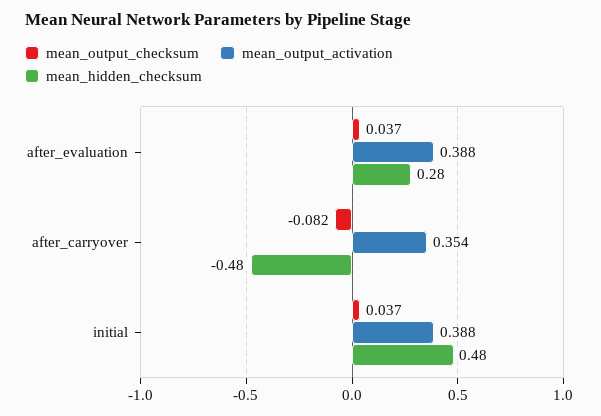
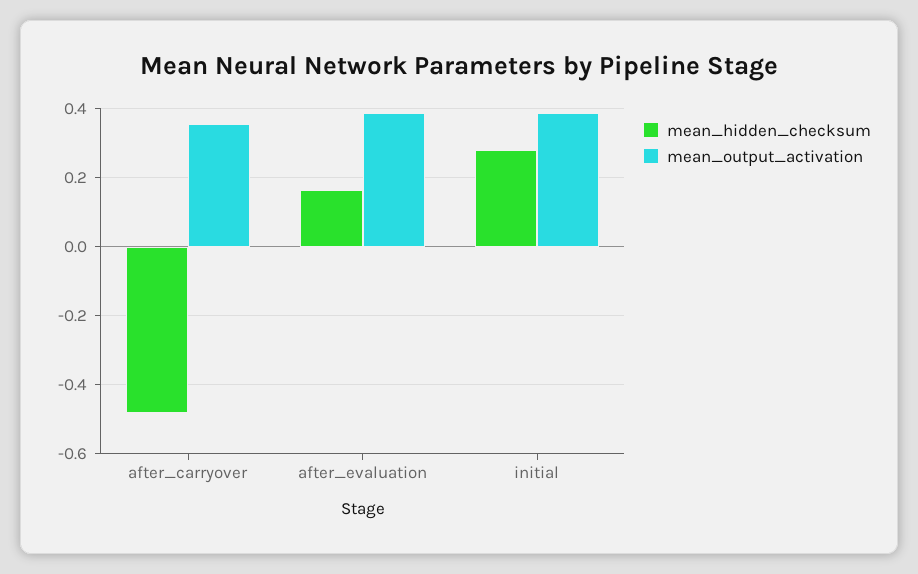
mean_output_checksum, after_evaluation: 0.037 -> none
mean_hidden_checksum, after_evaluation: 0.28 -> 0.16
mean_output_checksum, after_carryover: -0.082 -> none
mean_output_checksum, initial: 0.037 -> none
mean_hidden_checksum, initial: 0.48 -> 0.28

